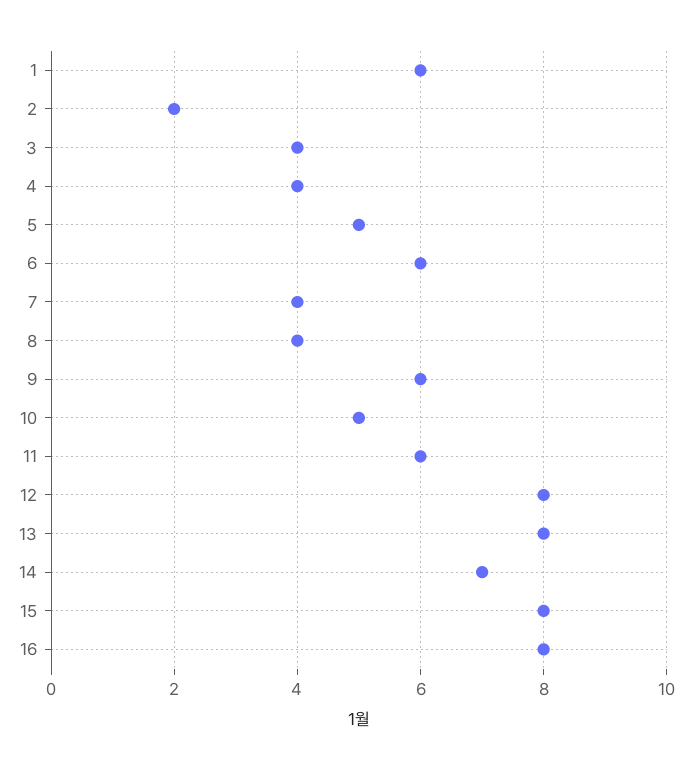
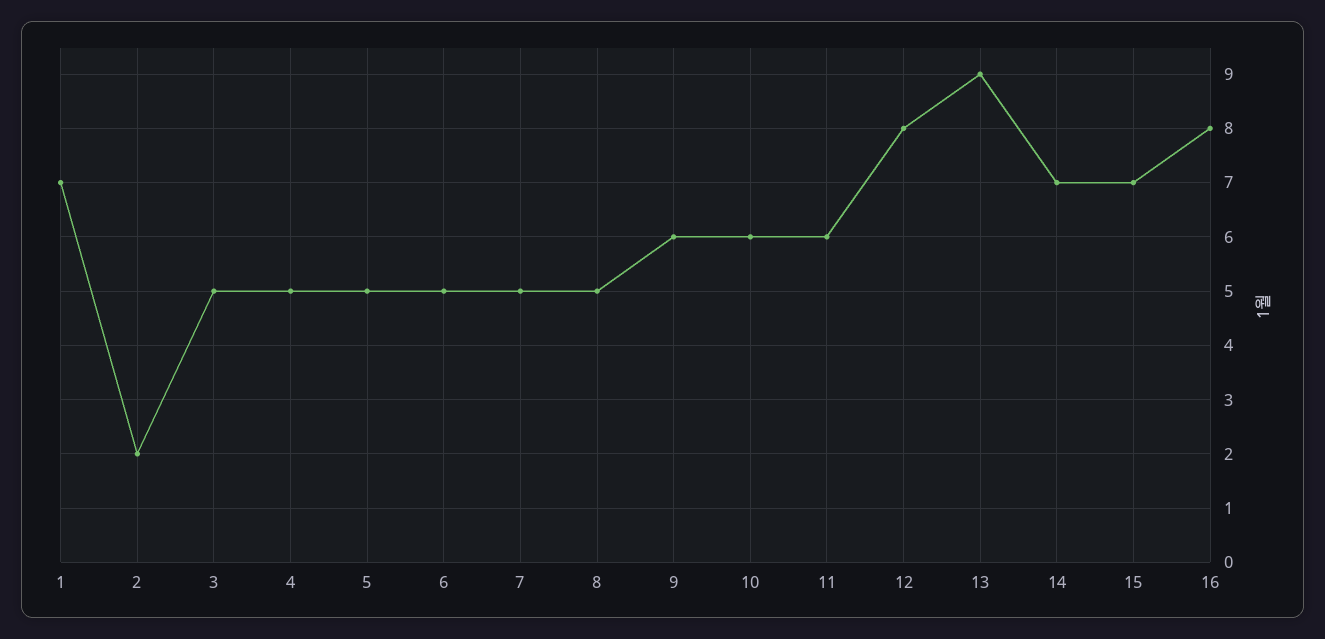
1: 6 -> 7
3: 4 -> 5
4: 4 -> 5
6: 6 -> 5
7: 4 -> 5
8: 4 -> 5
10: 5 -> 6
13: 8 -> 9
15: 8 -> 7

